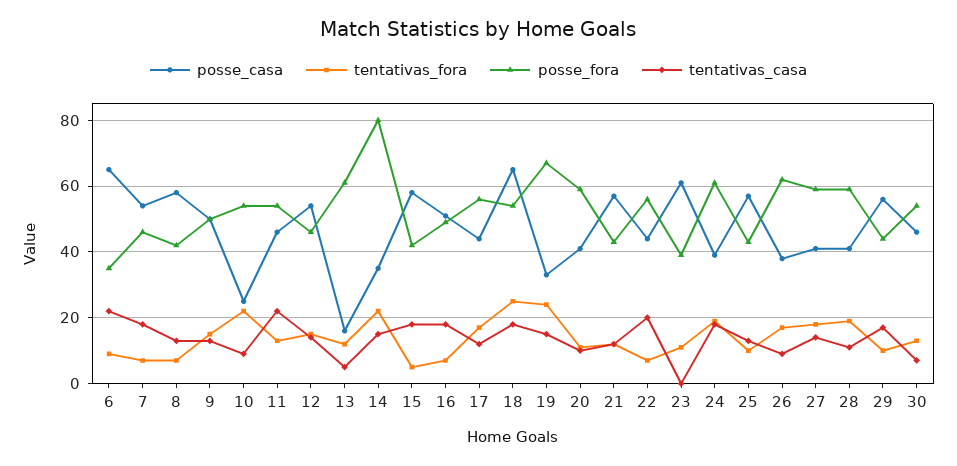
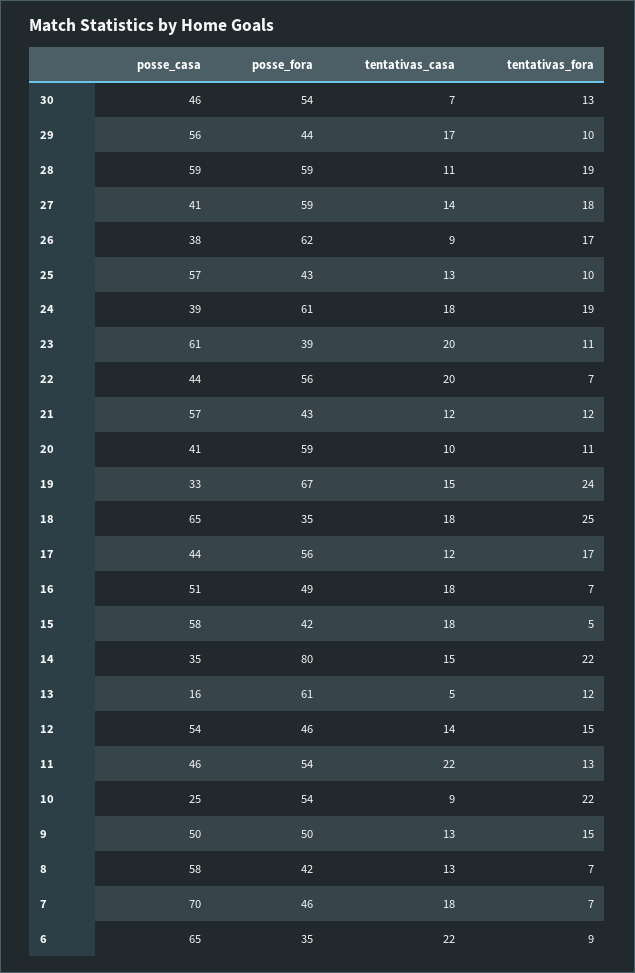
posse_casa, 7: 55 -> 70
posse_fora, 18: 55 -> 35
tentativas_casa, 23: 0 -> 20
posse_casa, 28: 40 -> 59

